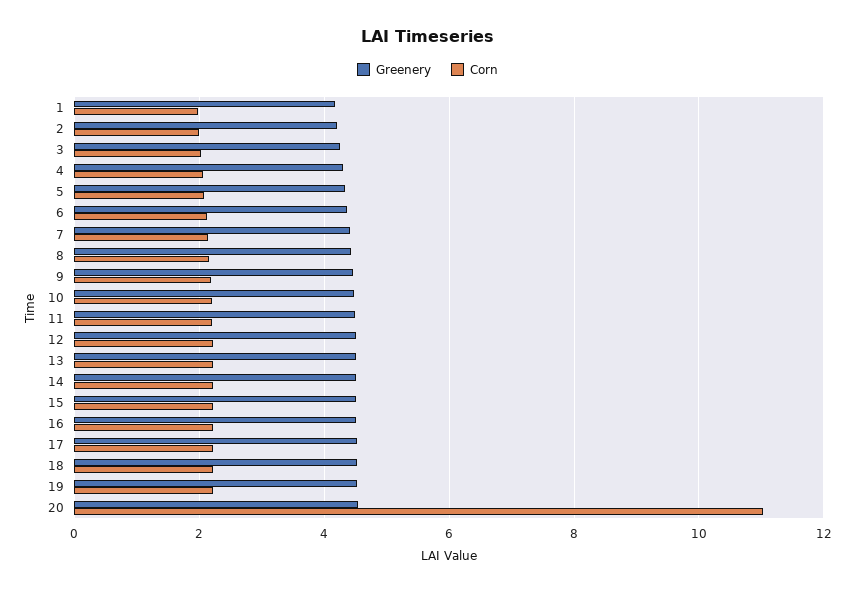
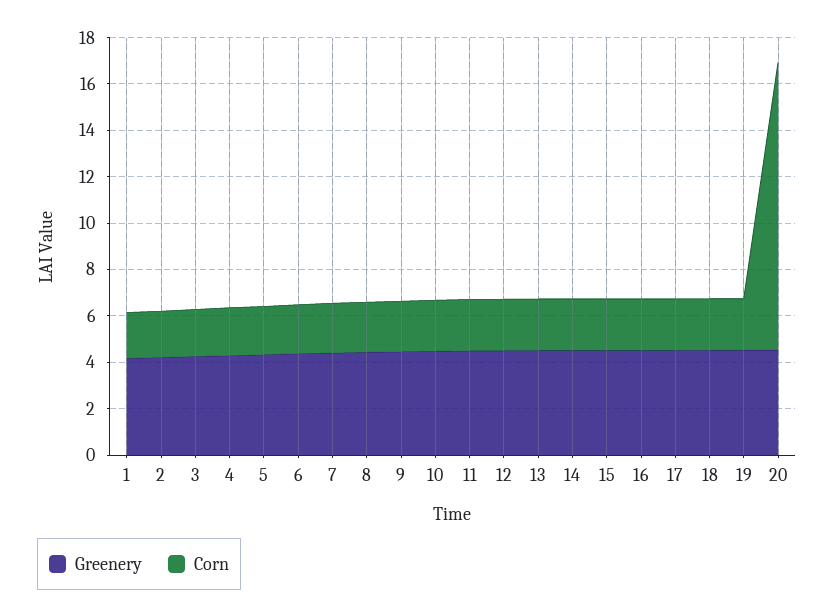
Corn, 20: 11 -> 12.5

